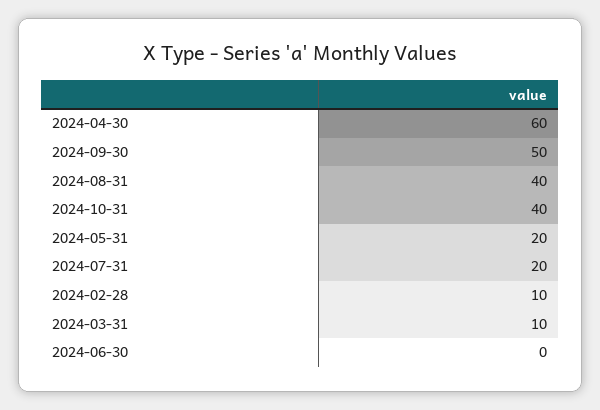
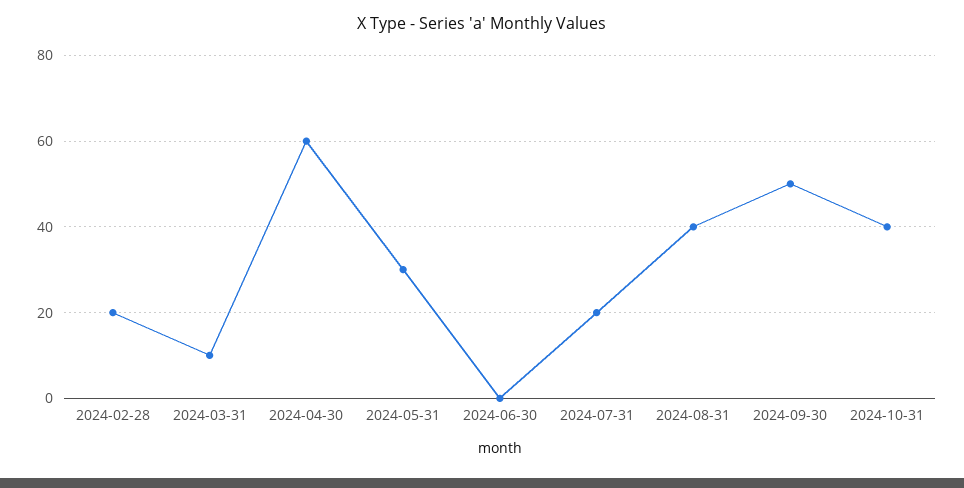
2024-05-31: 20 -> 30
2024-02-28: 10 -> 20

